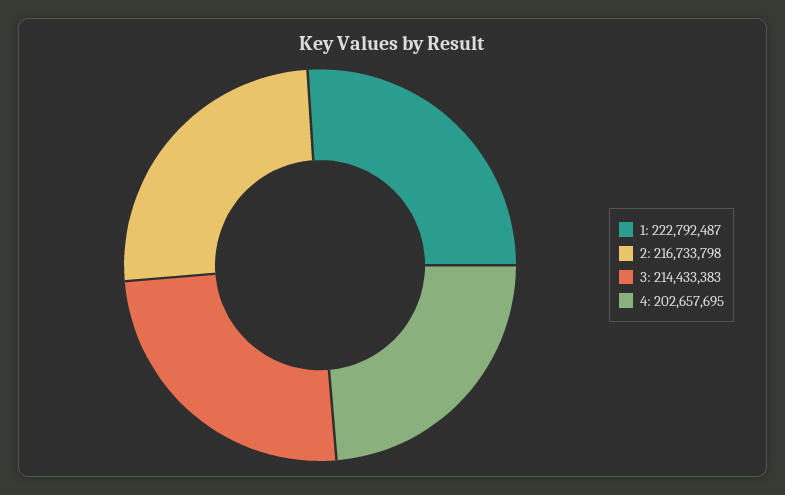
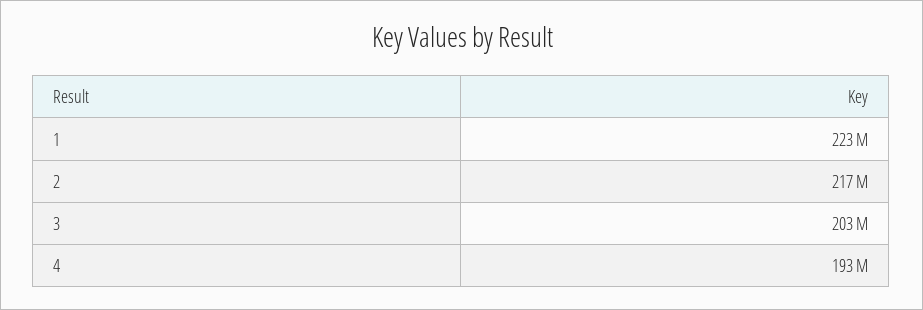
3: 214433383 -> 203000000
4: 202657695 -> 193000000

